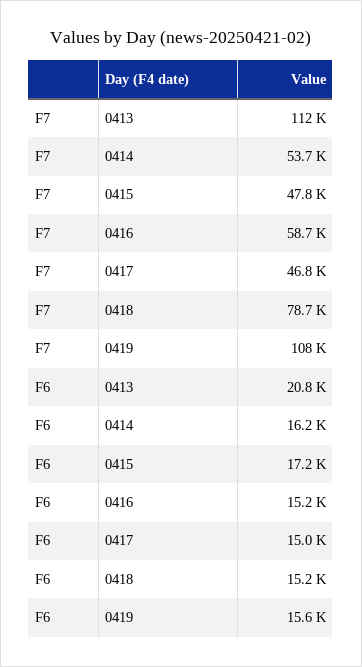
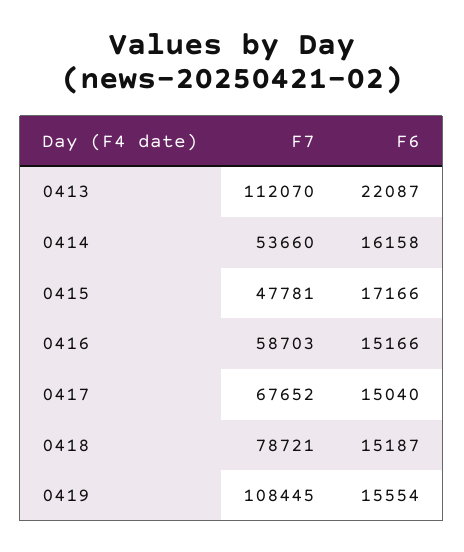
F7, 0417: 46800 -> 67652
F6, 0413: 20800 -> 22087

